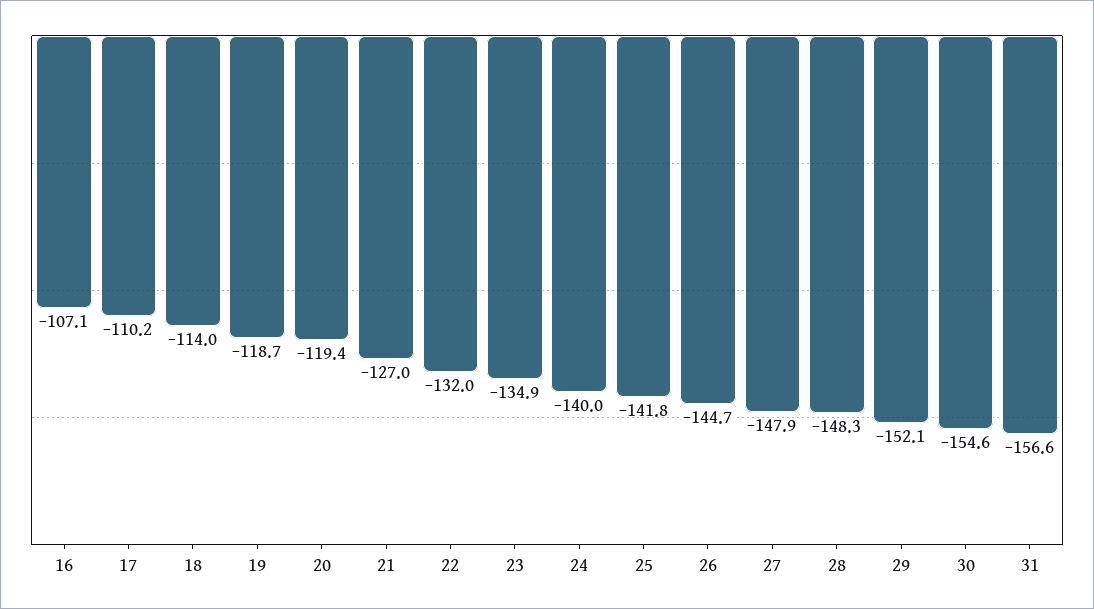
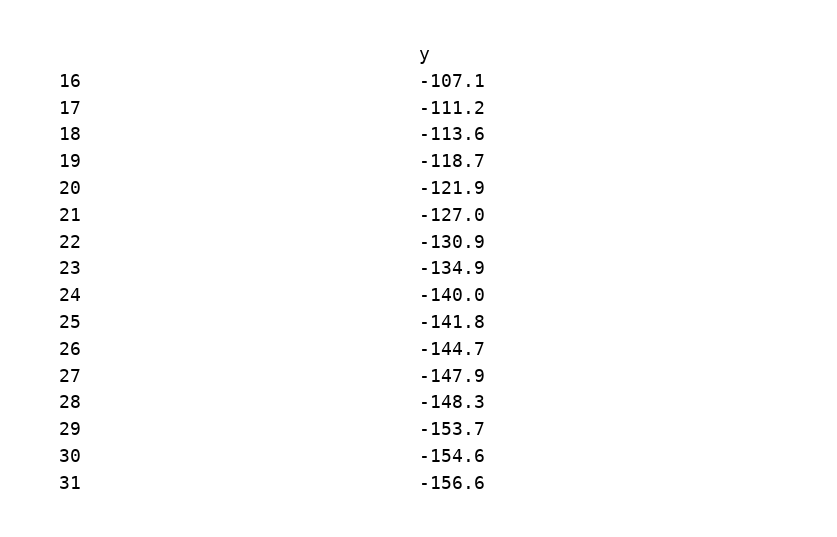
17: -110.2 -> -111.2
18: -114 -> -113.6
20: -119.4 -> -121.9
22: -132 -> -130.9
29: -152.1 -> -153.7

